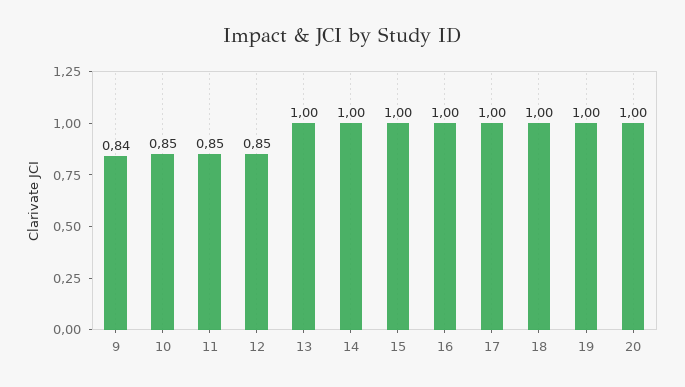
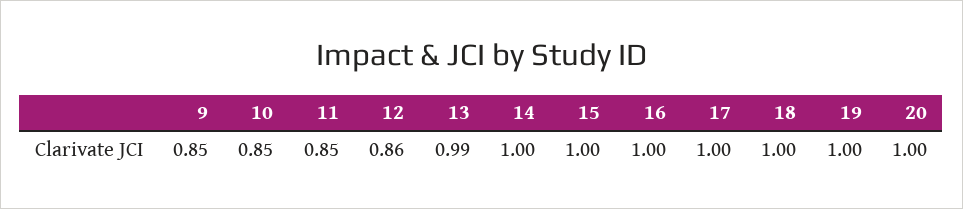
9: 0.84 -> 0.85
12: 0.85 -> 0.86
13: 1 -> 0.99

